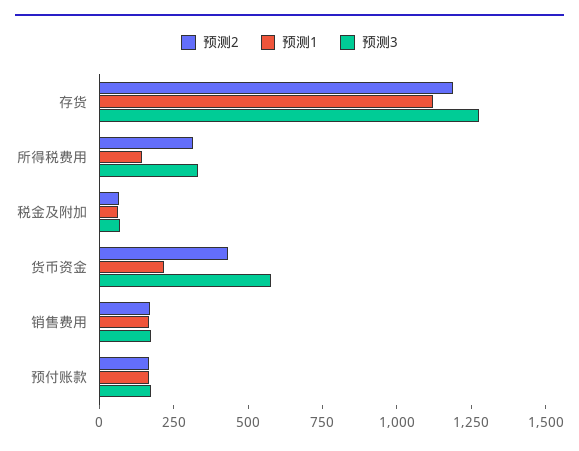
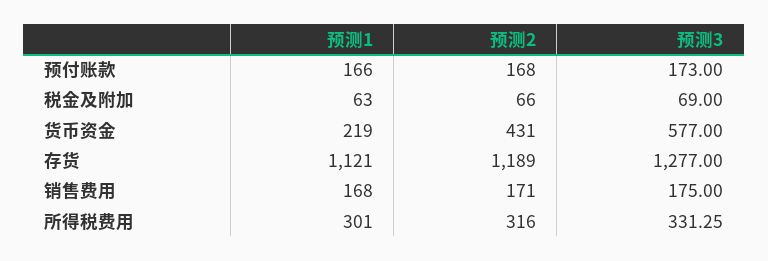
预测1, 所得税费用: 150 -> 301

